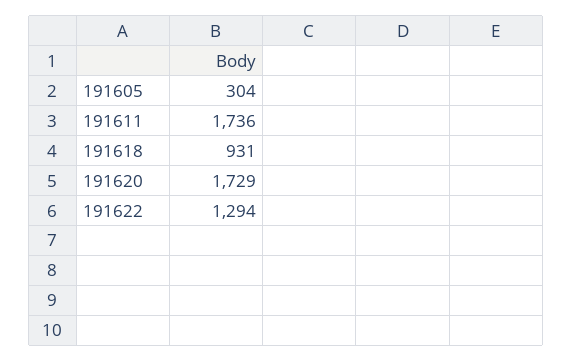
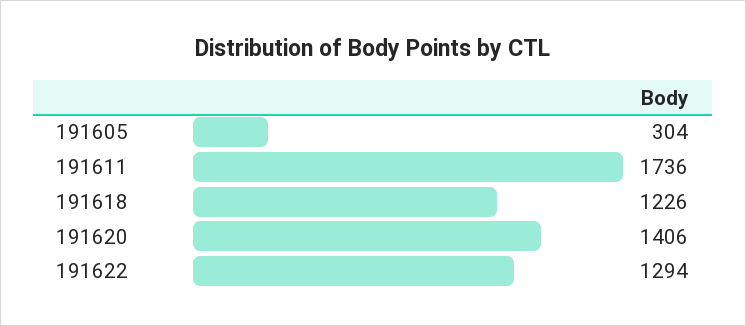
191618: 931 -> 1226
191620: 1729 -> 1406

